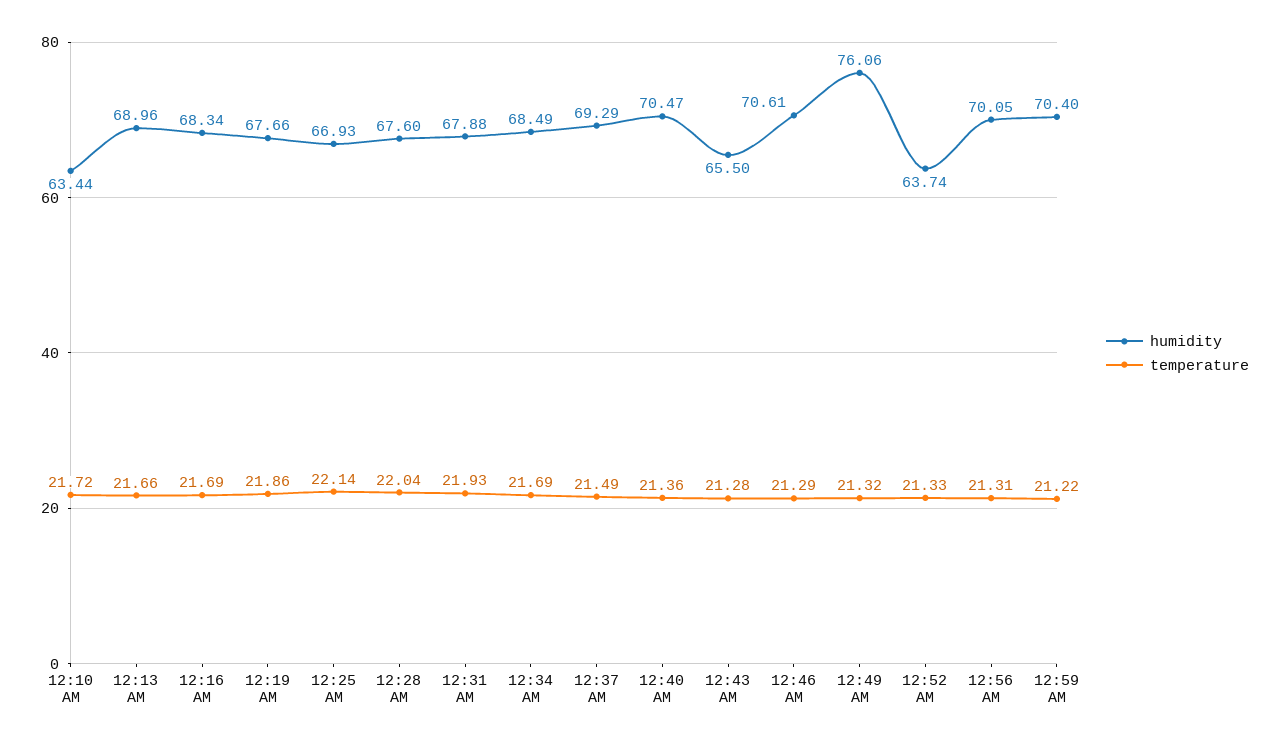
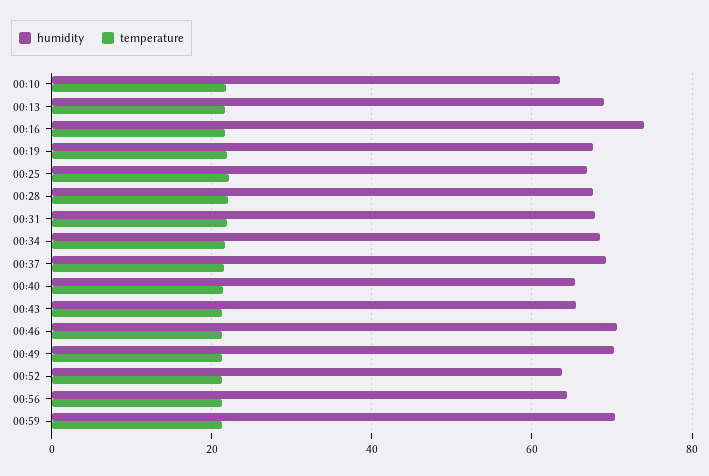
humidity, 12:16 AM: 68.34 -> 74
humidity, 12:40 AM: 70.47 -> 66
humidity, 12:49 AM: 76.06 -> 70
humidity, 12:56 AM: 70.05 -> 64

